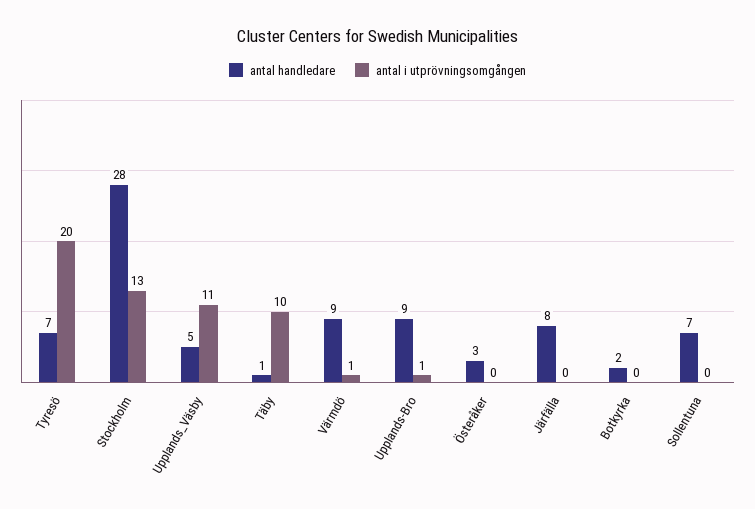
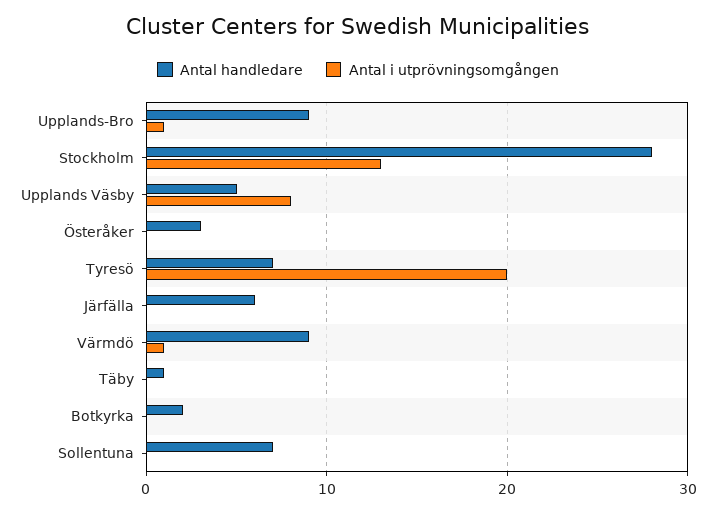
antal i utprövningsomgången, Upplands_Väsby: 11 -> 8
antal i utprövningsomgången, Täby: 10 -> 0
antal handledare, Järfälla: 8 -> 6

